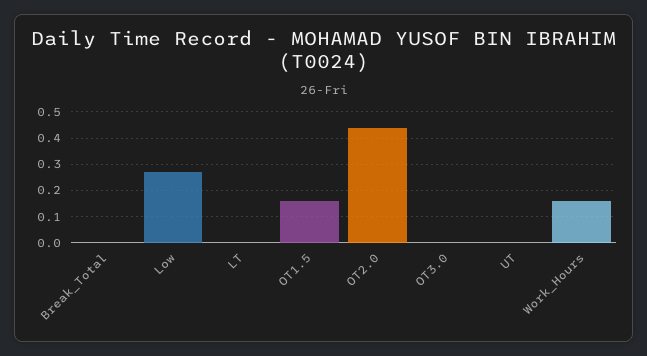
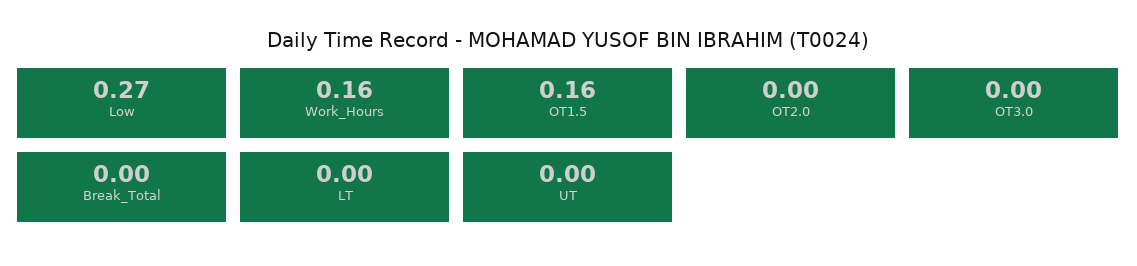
OT2.0: 0.45 -> 0

